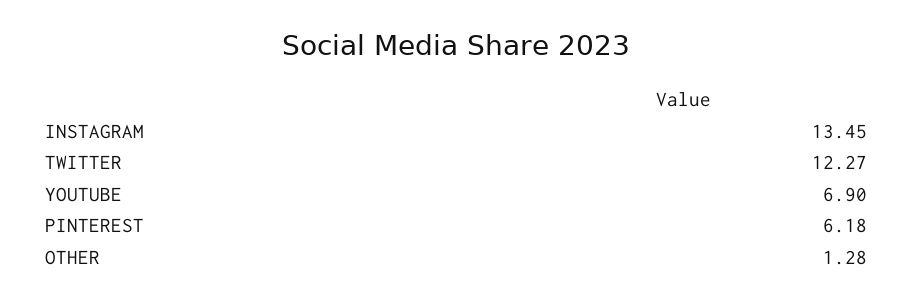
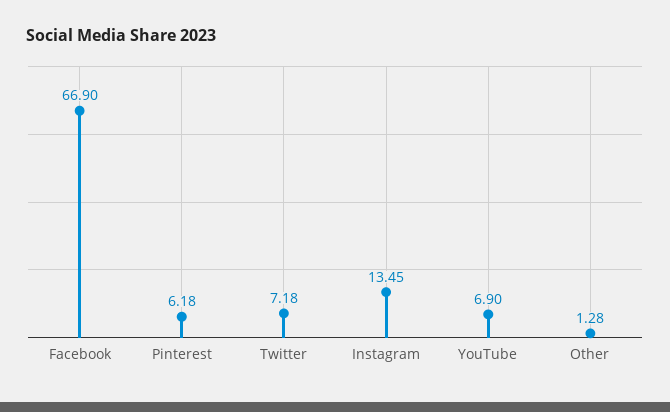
TWITTER: 12.27 -> 7.18
Facebook: none -> 66.9

